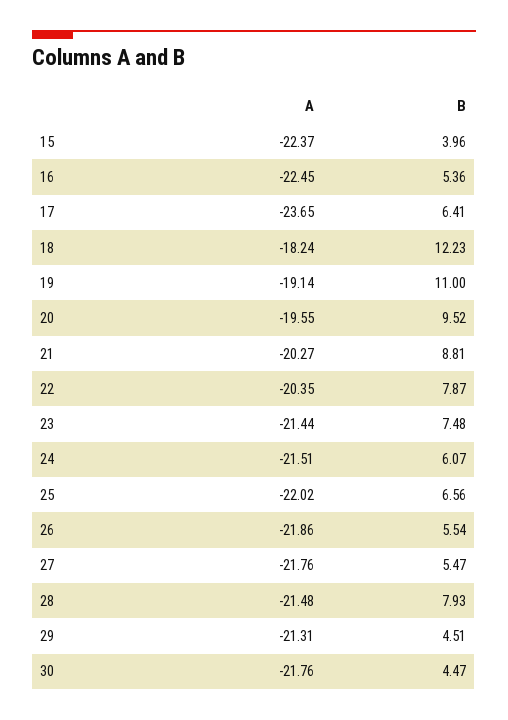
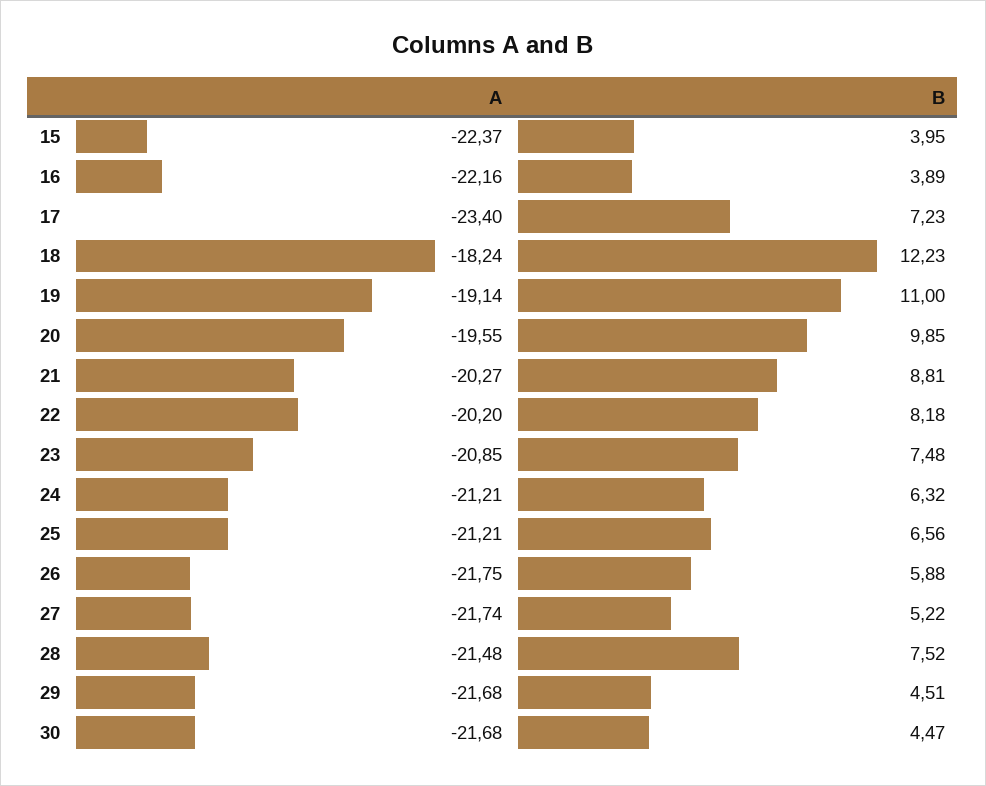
B, 15: 3.96 -> 3.95
A, 16: -22.45 -> -22.16
B, 16: 5.36 -> 3.89
A, 17: -23.65 -> -23.4
B, 17: 6.41 -> 7.23
B, 20: 9.52 -> 9.85
A, 22: -20.35 -> -20.2
B, 22: 7.87 -> 8.18
A, 23: -21.44 -> -20.85
A, 24: -21.51 -> -21.21
B, 24: 6.07 -> 6.32
A, 25: -22.02 -> -21.21
A, 26: -21.86 -> -21.75
B, 26: 5.54 -> 5.88
A, 27: -21.76 -> -21.74
B, 27: 5.47 -> 5.22
B, 28: 7.93 -> 7.52
A, 29: -21.31 -> -21.68
A, 30: -21.76 -> -21.68

